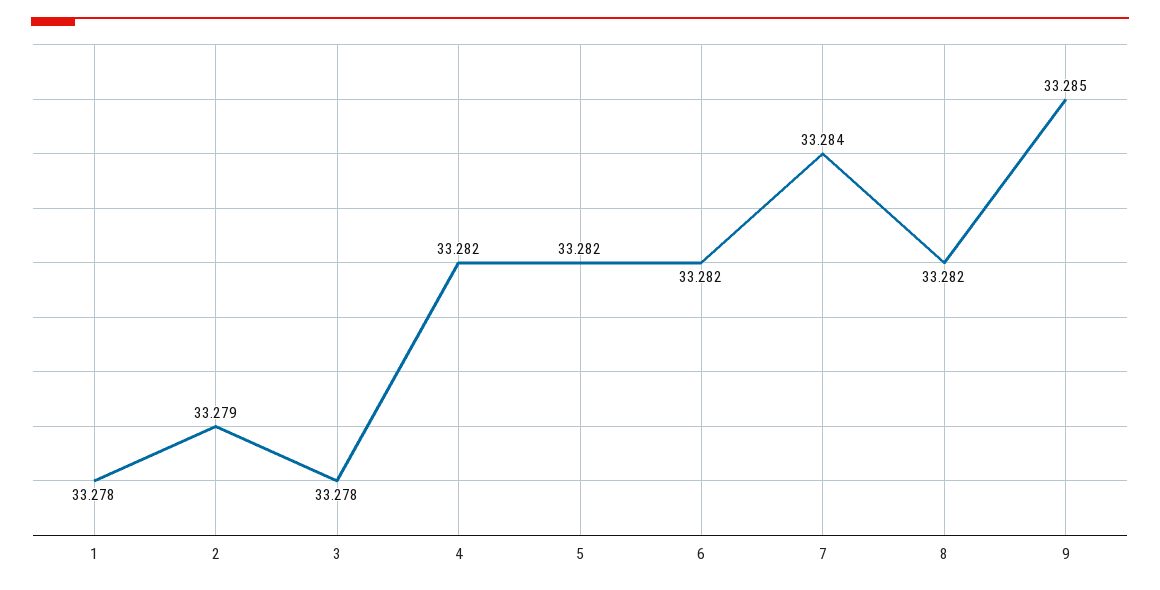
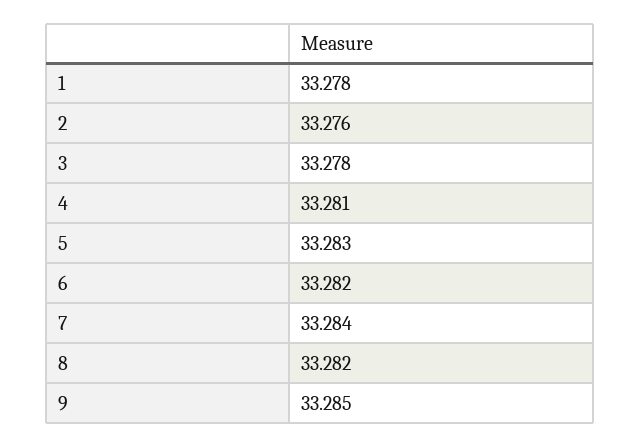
2: 33.279 -> 33.276
4: 33.282 -> 33.281
5: 33.282 -> 33.283

